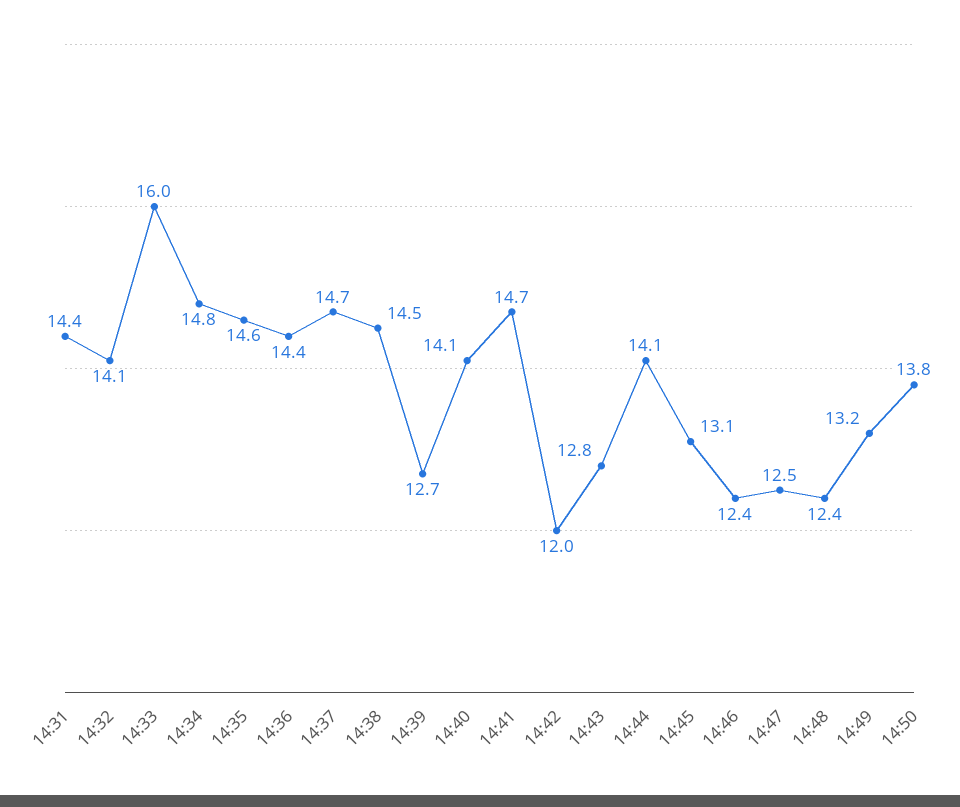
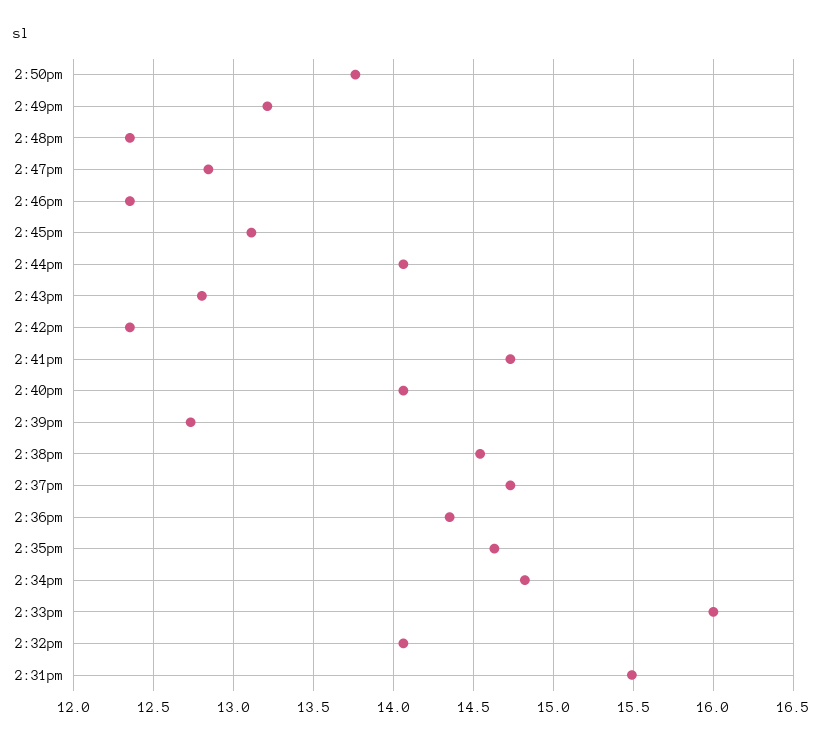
14:31: 14.4 -> 15.5
14:42: 12 -> 12.35
14:47: 12.5 -> 12.85

